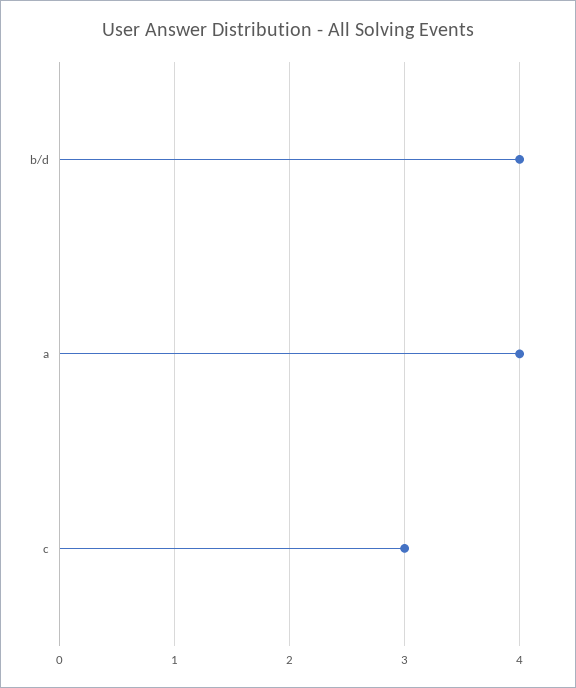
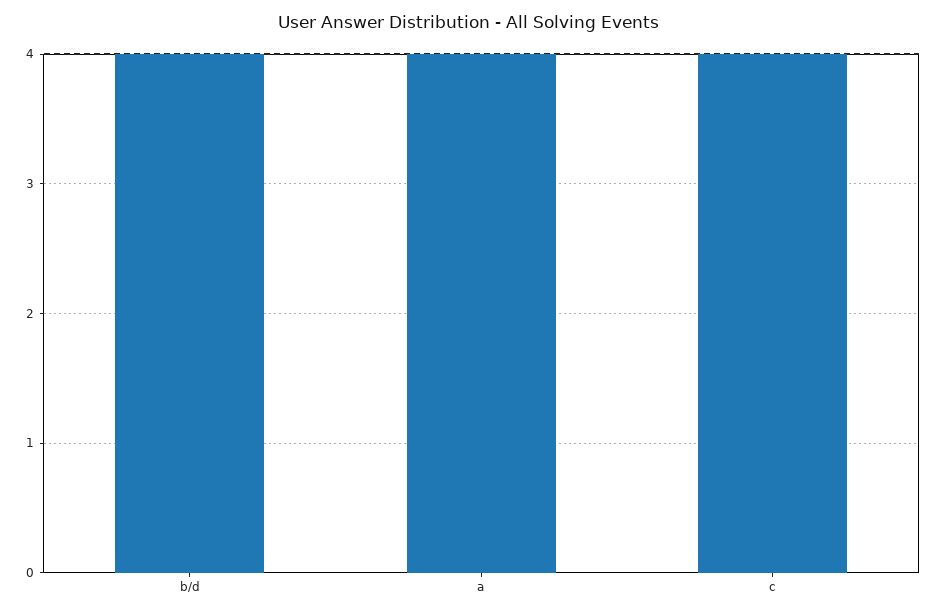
c: 3 -> 4

